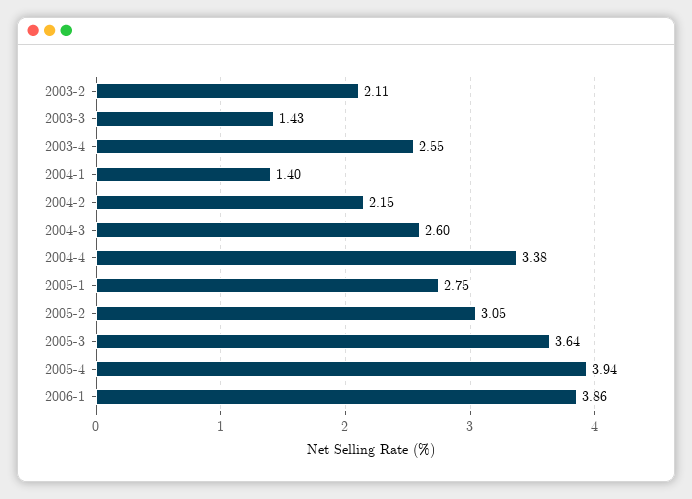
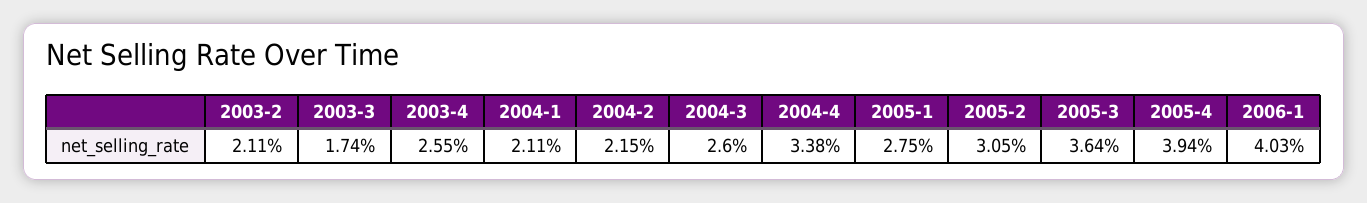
2003-3: 1.43 -> 1.74
2004-1: 1.4 -> 2.11
2006-1: 3.86 -> 4.03

